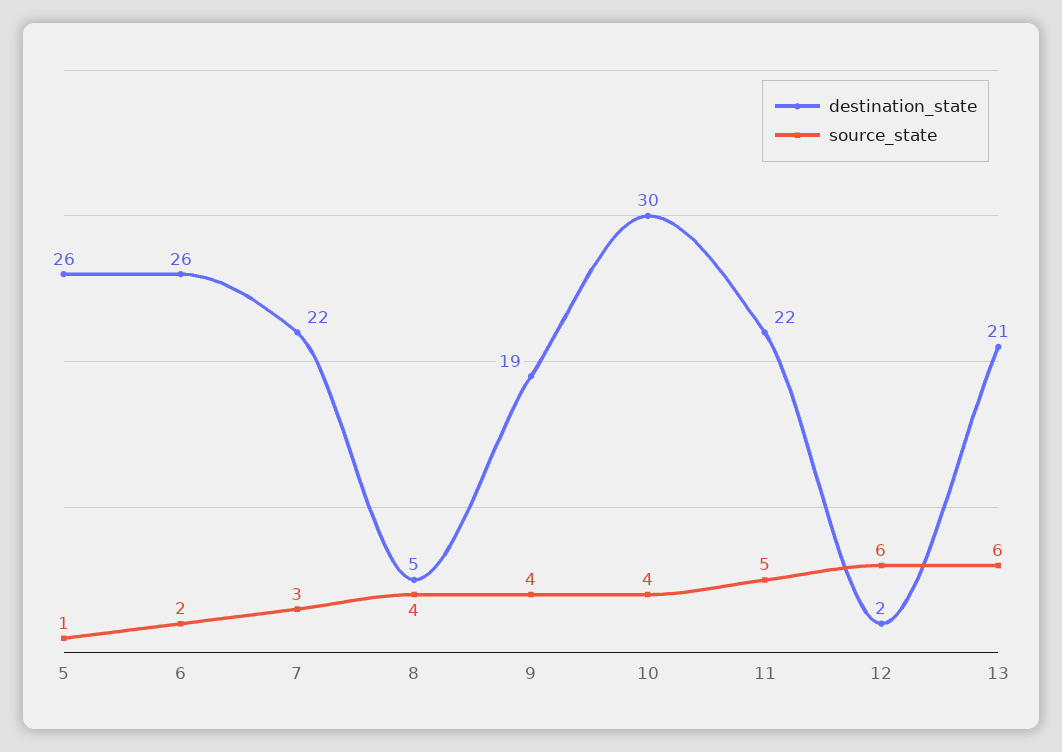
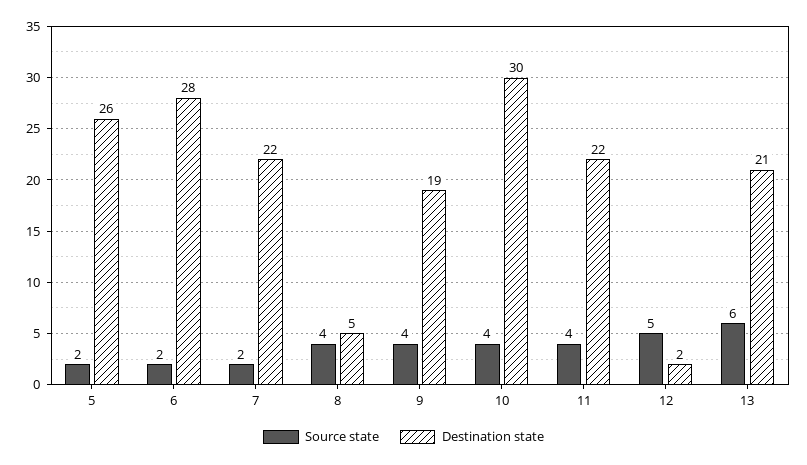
source_state, 5: 1 -> 2
destination_state, 6: 26 -> 28
source_state, 7: 3 -> 2
source_state, 11: 5 -> 4
source_state, 12: 6 -> 5

